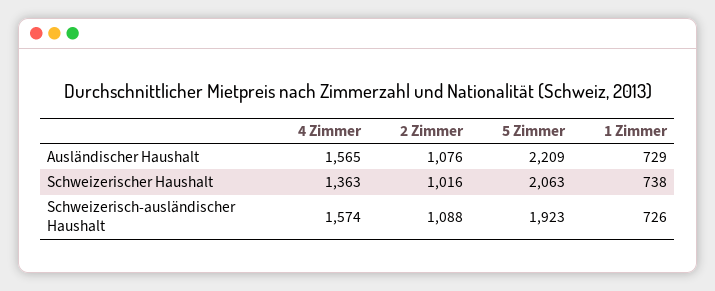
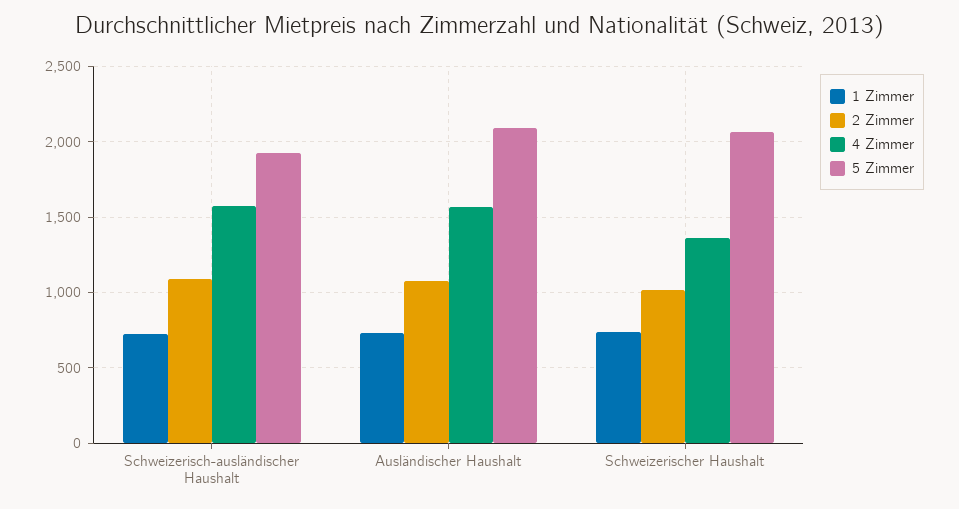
5 Zimmer, Ausländischer Haushalt: 2209 -> 2100

